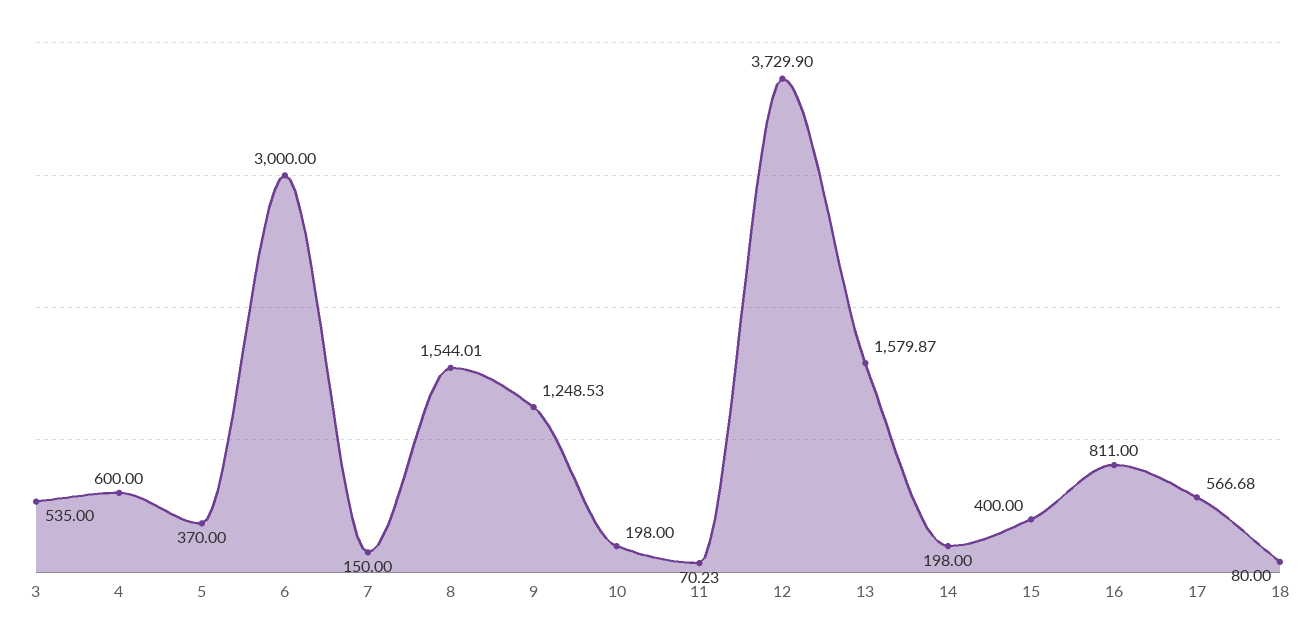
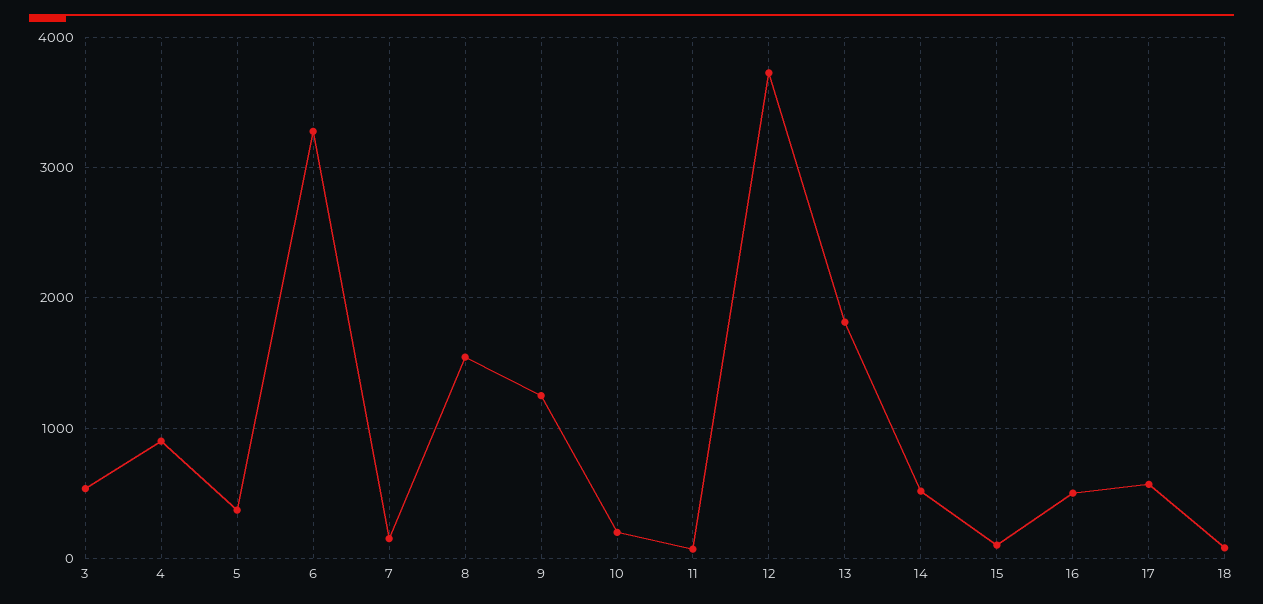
4: 600 -> 900
6: 3000 -> 3300
13: 1579.87 -> 1800
14: 198 -> 500
15: 400 -> 100
16: 811 -> 500

